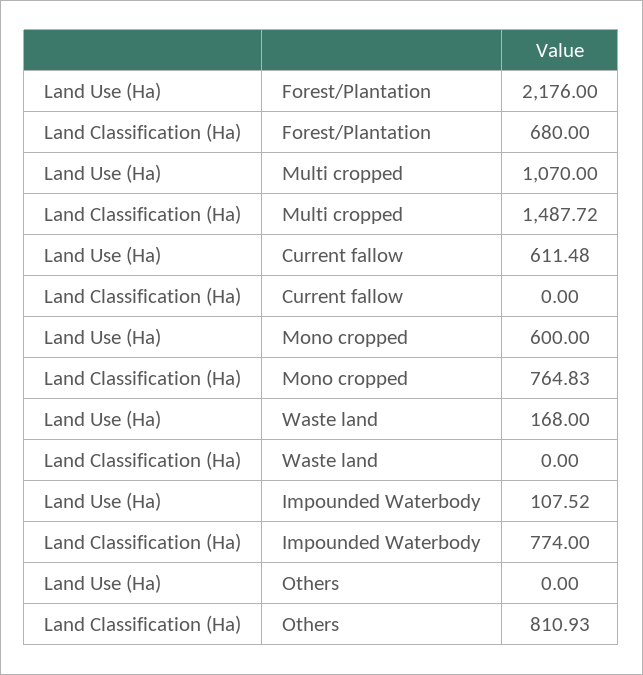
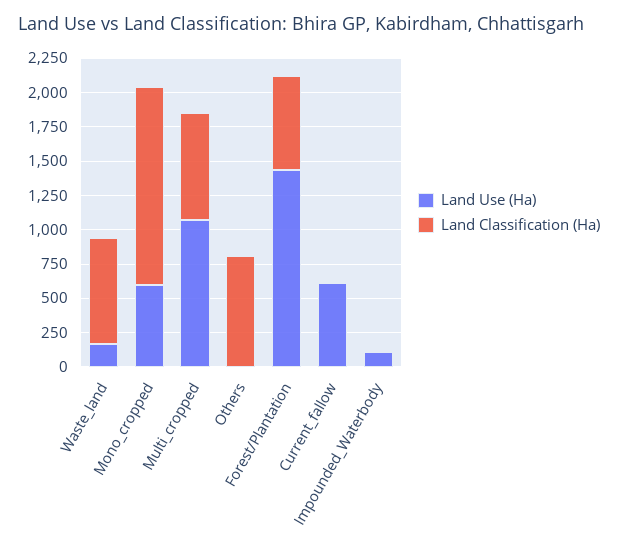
Land Use (Ha), Forest/Plantation: 2176 -> 1500
Land Classification (Ha), Multi cropped: 1487.72 -> 750
Land Classification (Ha), Mono cropped: 764.83 -> 1500
Land Classification (Ha), Waste land: 0 -> 750
Land Classification (Ha), Impounded Waterbody: 774 -> 0

